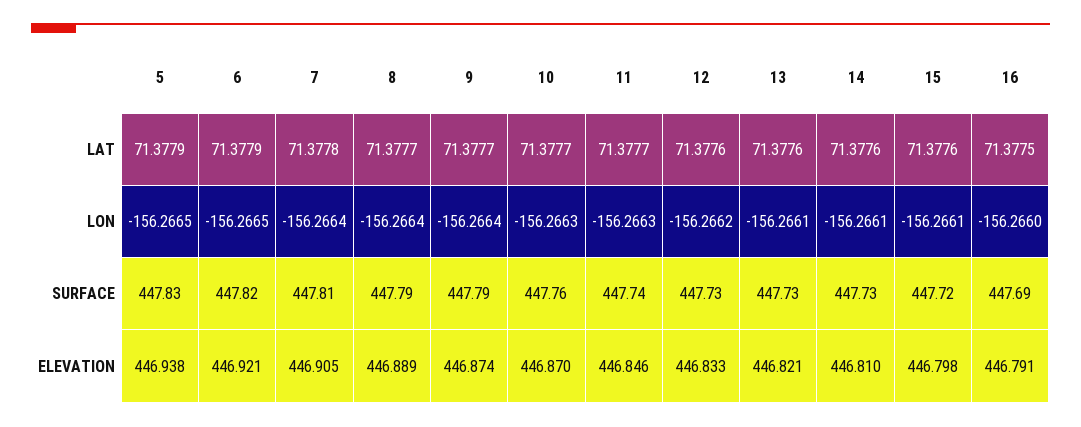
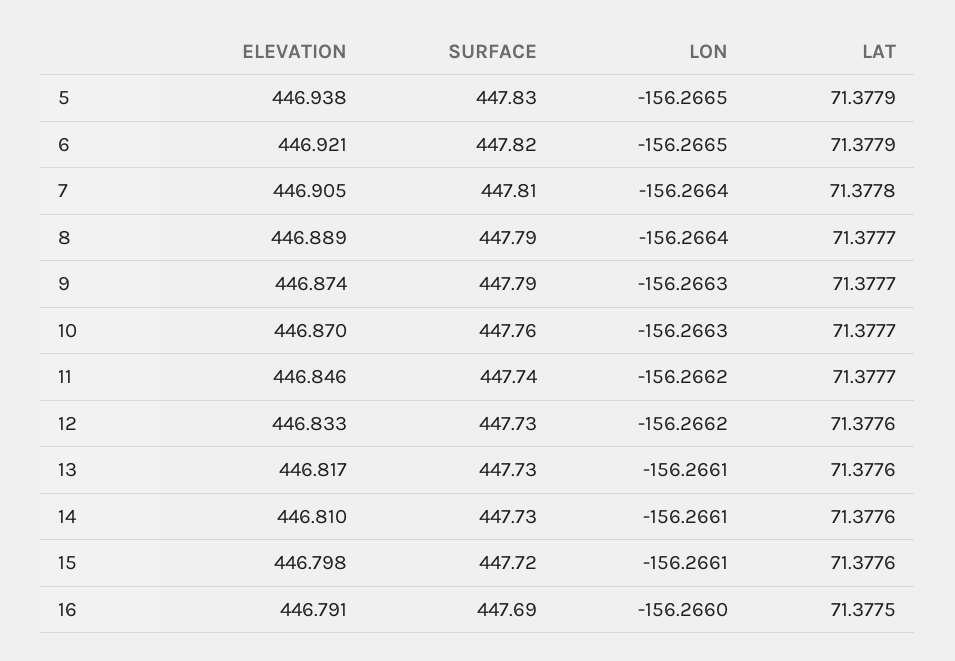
9, LON: -156.2664 -> -156.2663
11, LON: -156.2663 -> -156.2662
13, ELEVATION: 446.821 -> 446.817

